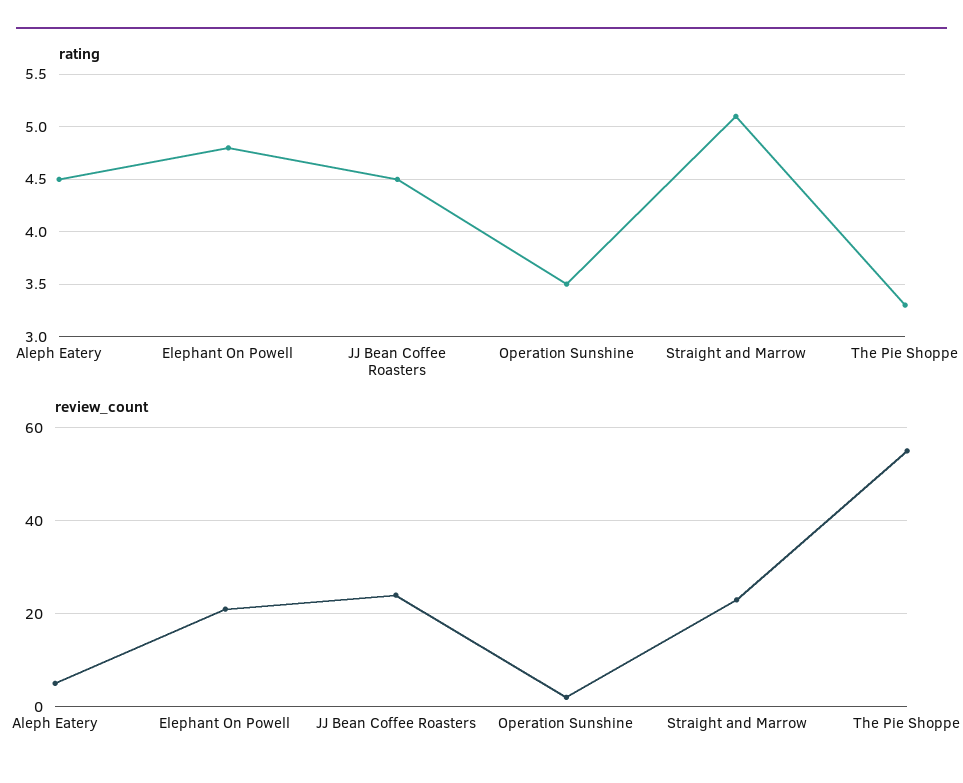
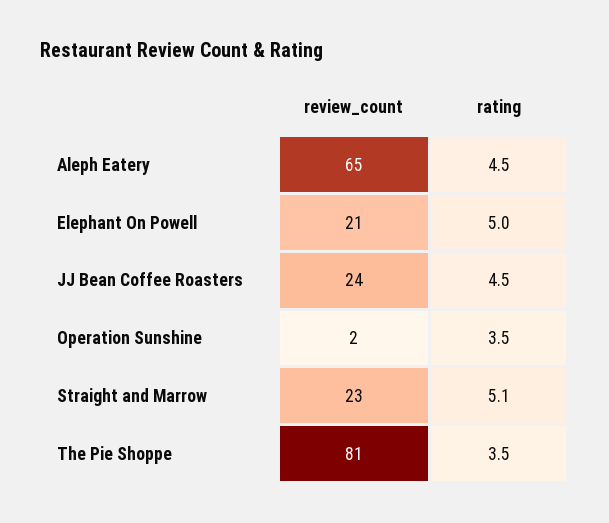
rating, Elephant On Powell: 4.8 -> 5
rating, The Pie Shoppe: 3.3 -> 3.5
review_count, Aleph Eatery: 5 -> 65
review_count, The Pie Shoppe: 55 -> 81

